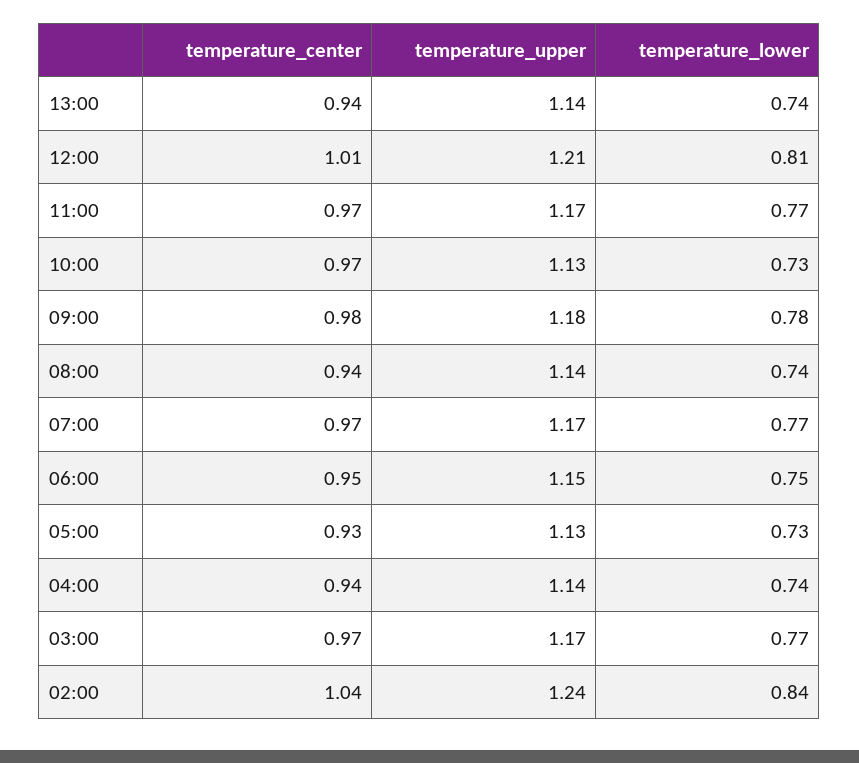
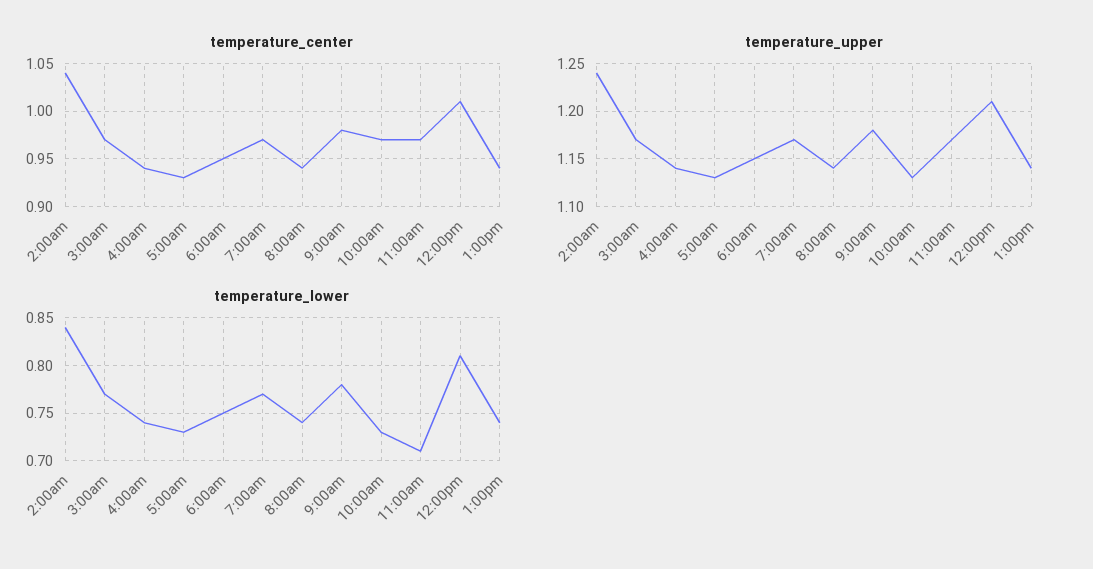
temperature_lower, 11:00: 0.77 -> 0.71

